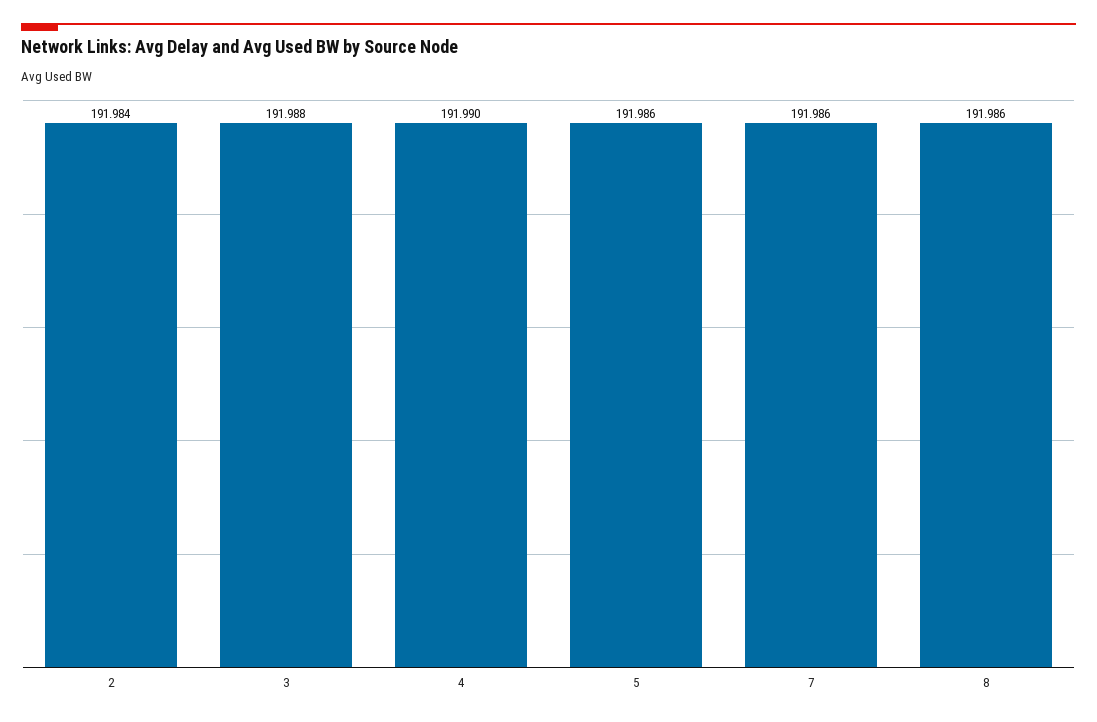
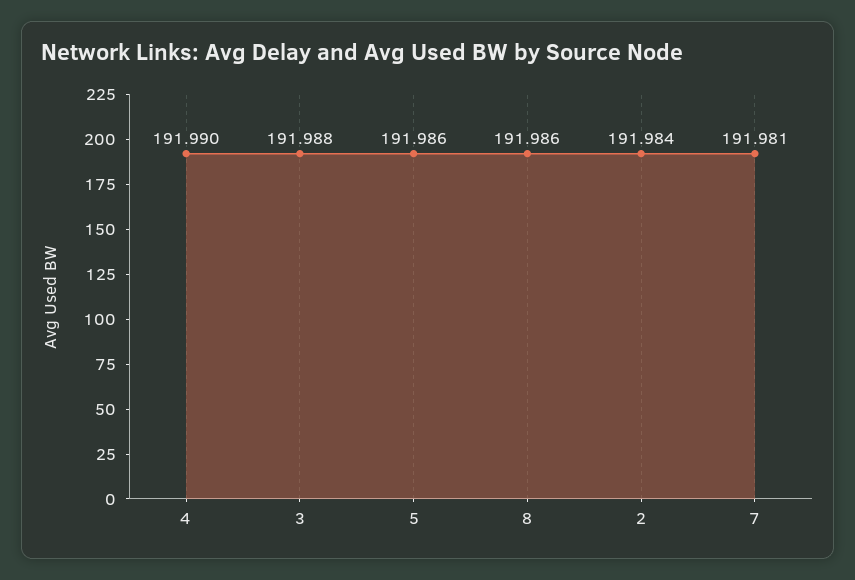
7: 191.986 -> 191.981

